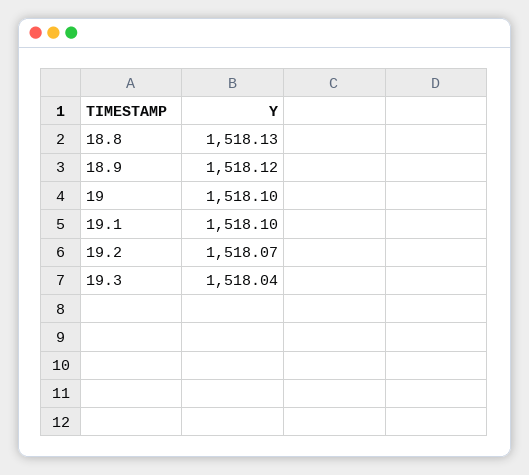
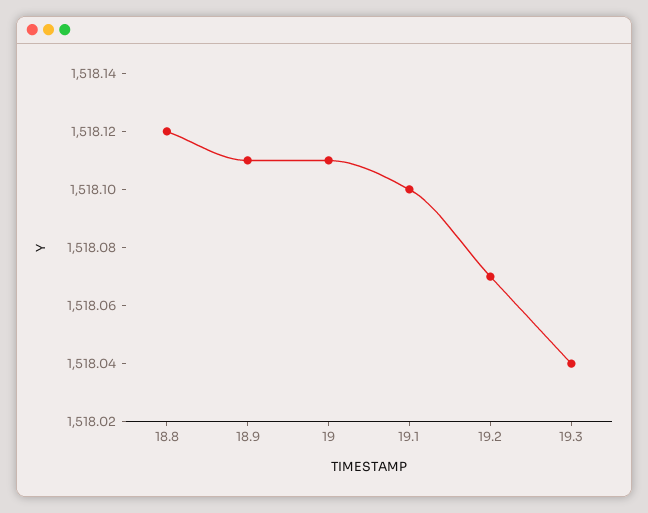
18.8: 1518.13 -> 1518.12
18.9: 1518.12 -> 1518.11
19: 1518.1 -> 1518.11

